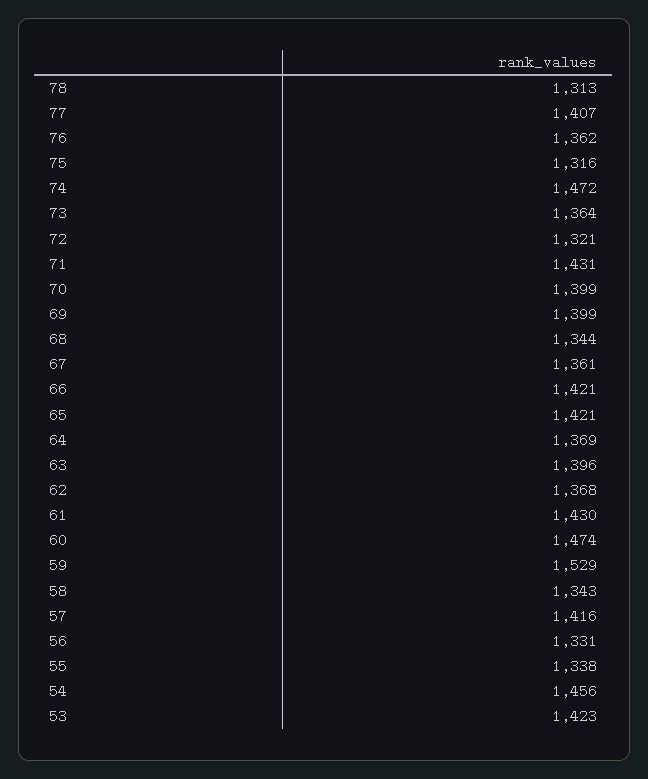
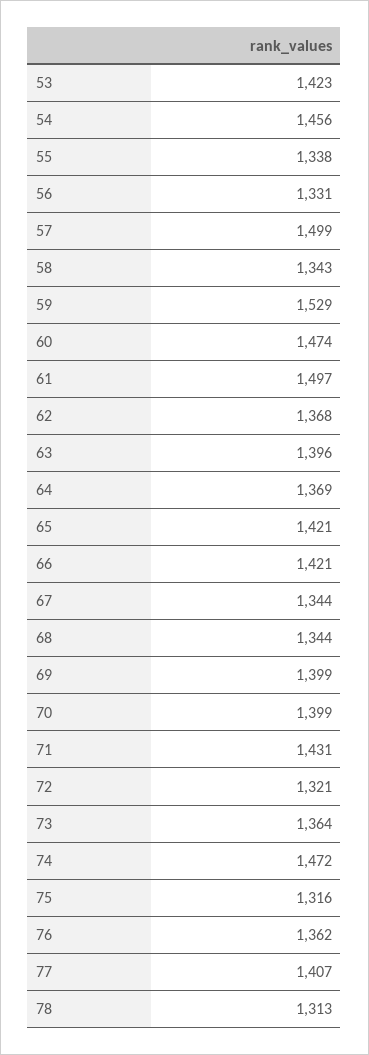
67: 1361 -> 1344
61: 1430 -> 1497
57: 1416 -> 1499

